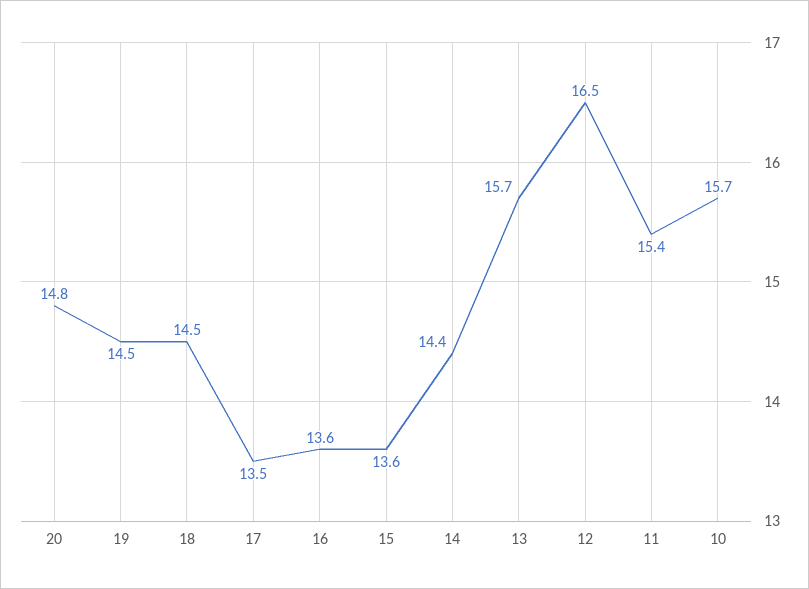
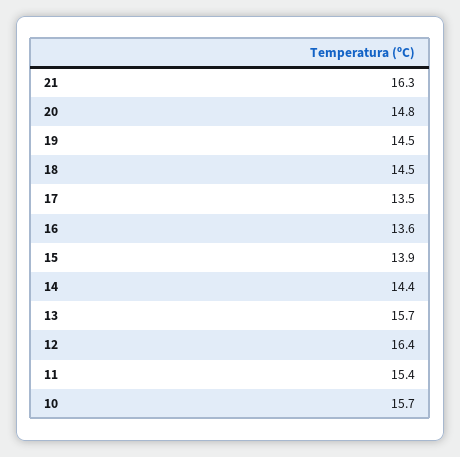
15: 13.6 -> 13.9
12: 16.5 -> 16.4
21: none -> 16.3

